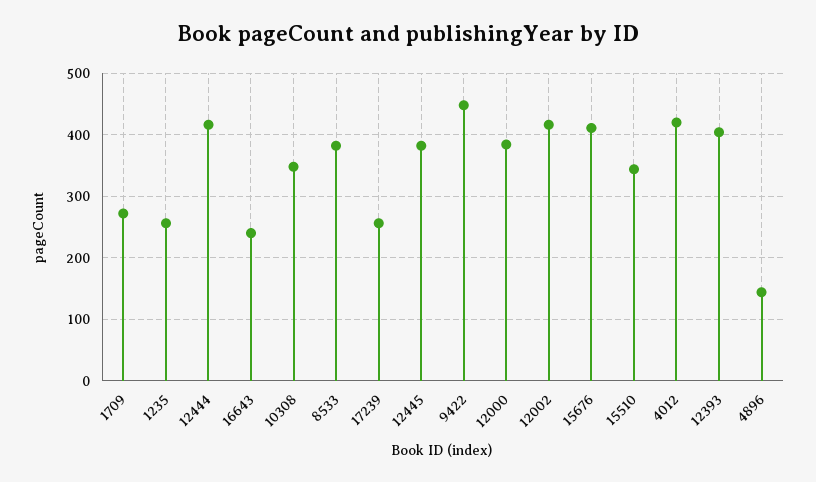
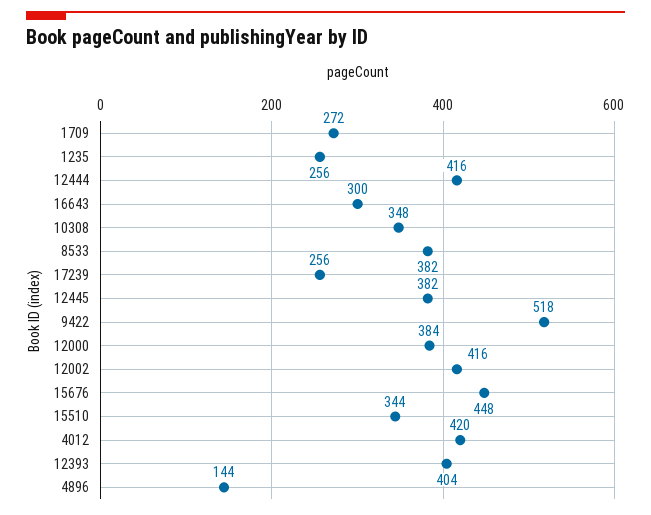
16643: 240 -> 300
9422: 450 -> 518
15676: 410 -> 448

